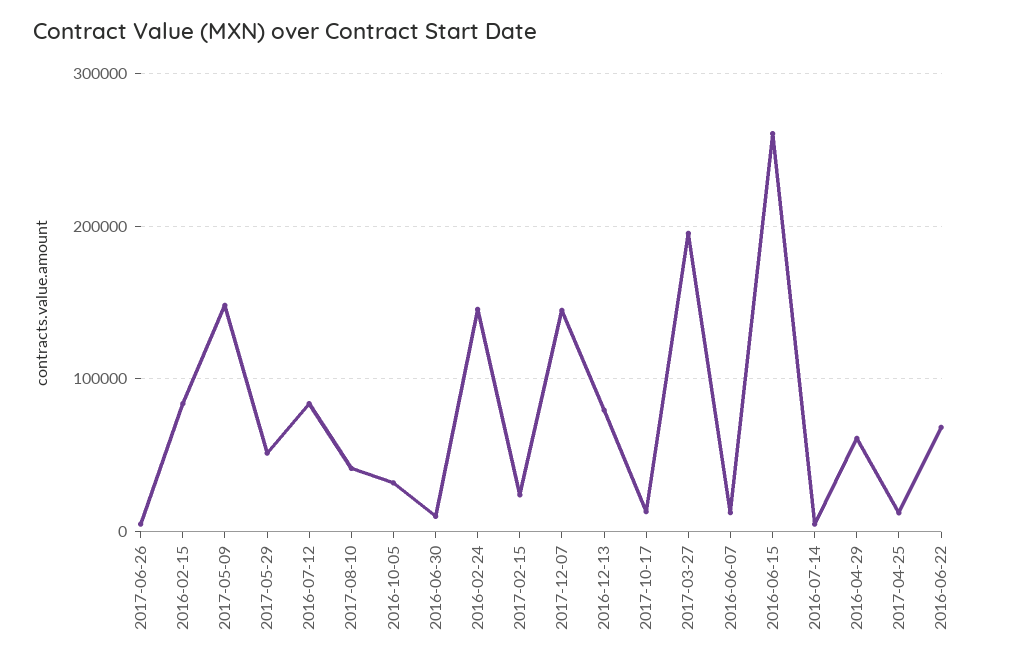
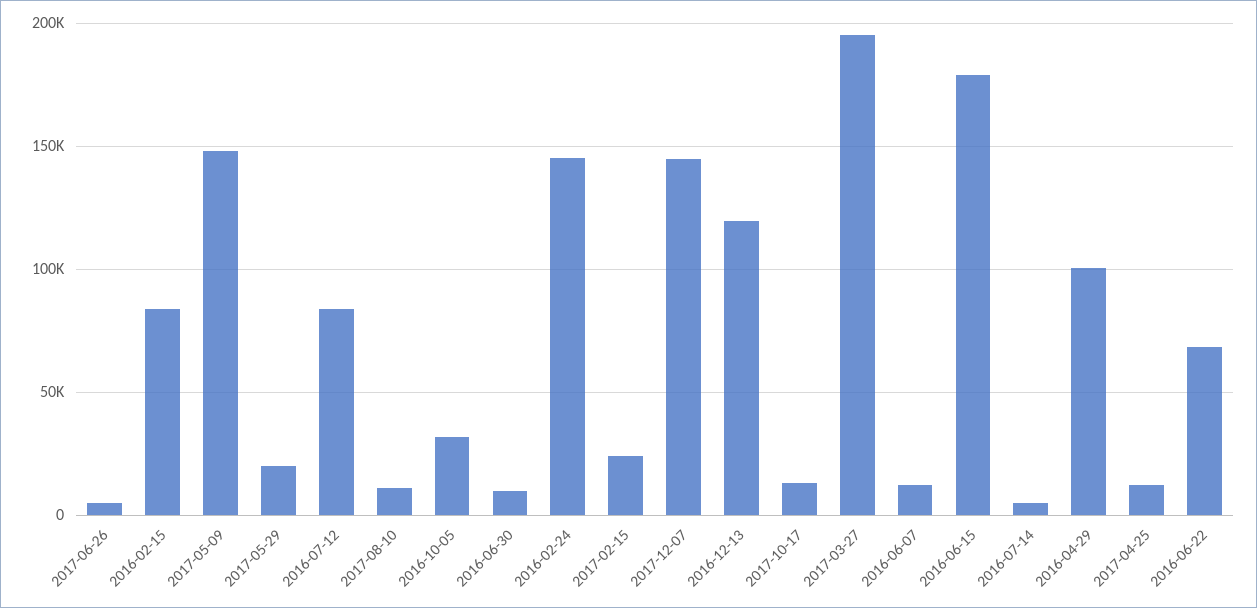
2017-05-29: 50000 -> 20000
2017-08-10: 40000 -> 10000
2016-12-13: 80000 -> 120000
2016-06-15: 260000 -> 180000
2016-04-29: 60000 -> 100000

